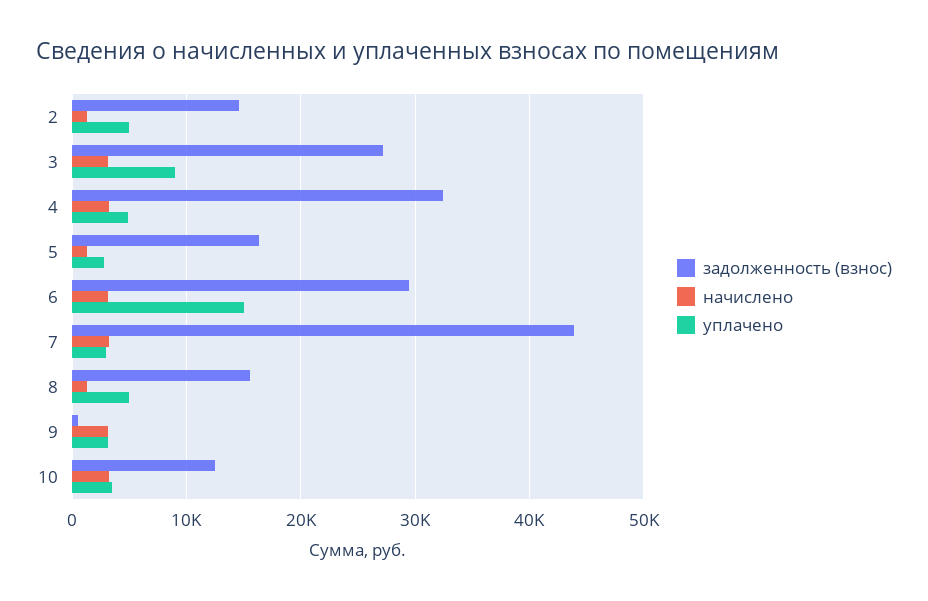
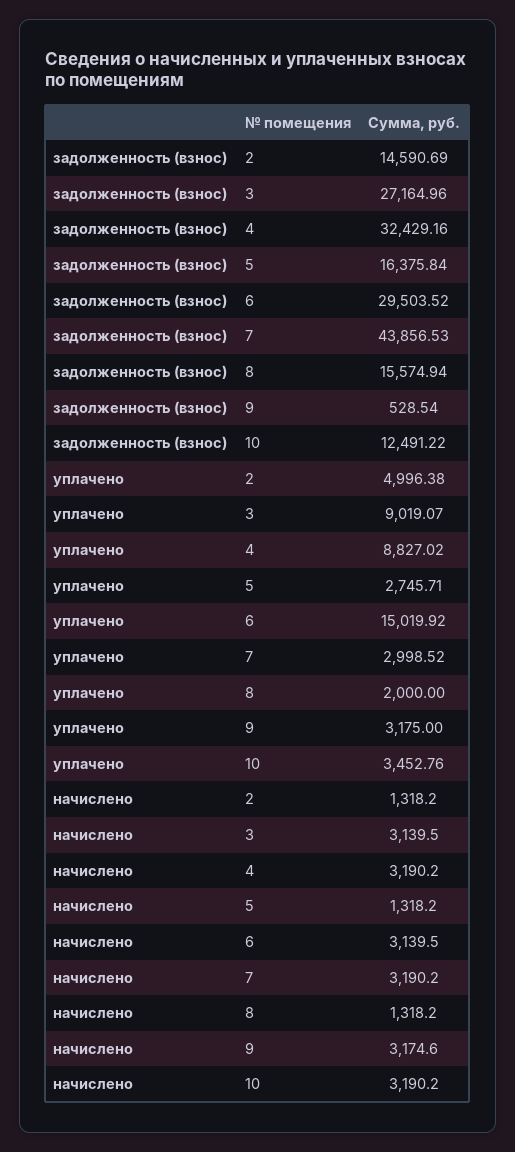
уплачено, 4: 5000 -> 8827.02
уплачено, 8: 5000 -> 2000

